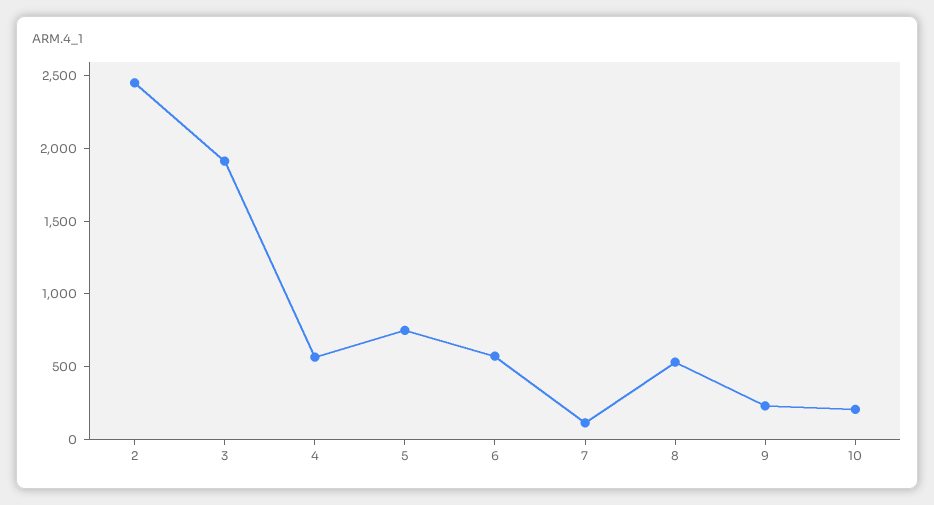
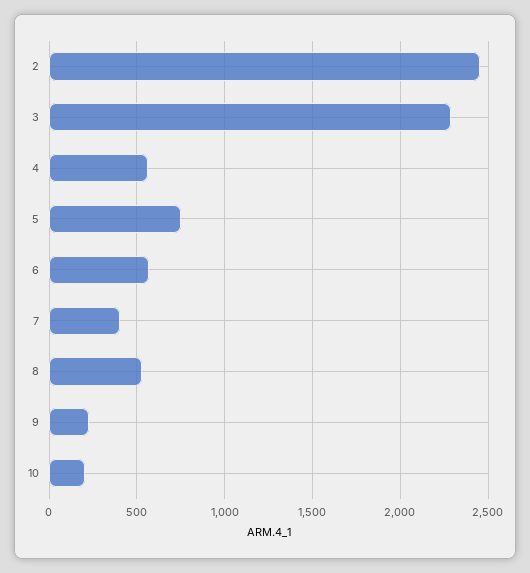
3: 1900 -> 2300
7: 100 -> 400

